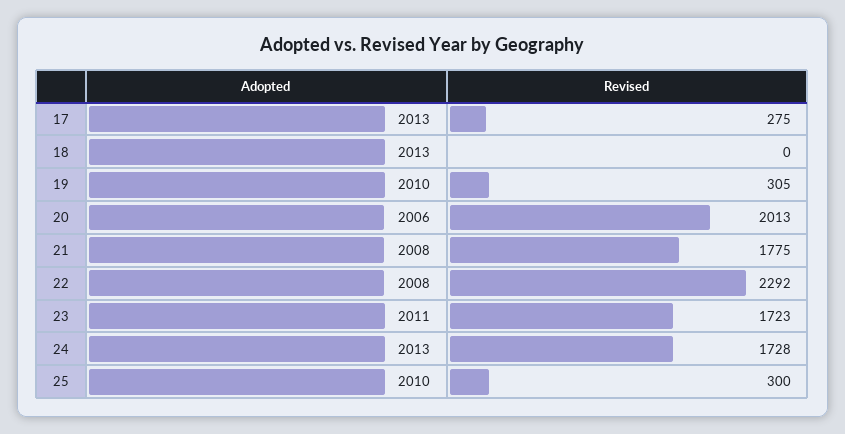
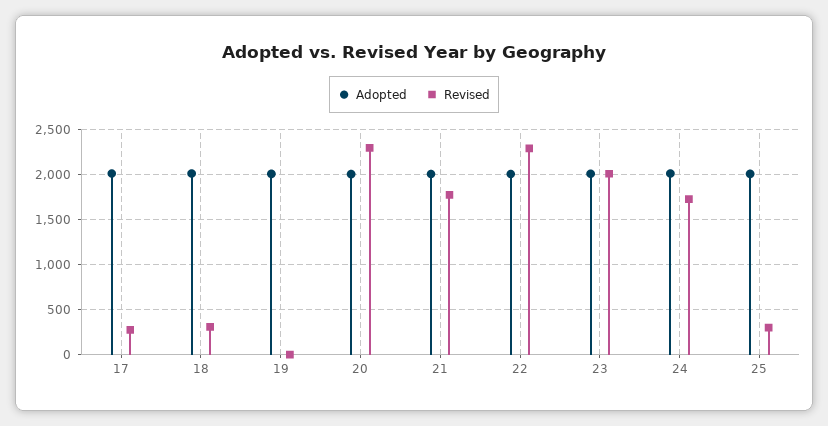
Revised, 18: 0 -> 300
Revised, 19: 305 -> 0
Revised, 20: 2013 -> 2300
Revised, 23: 1723 -> 2000

